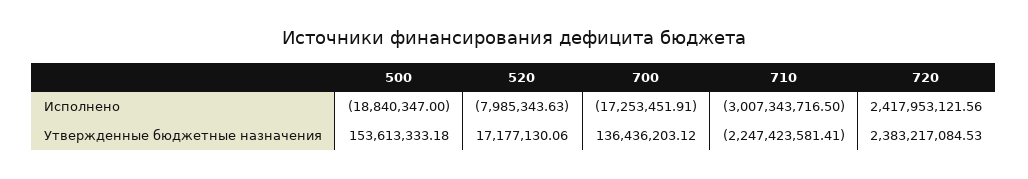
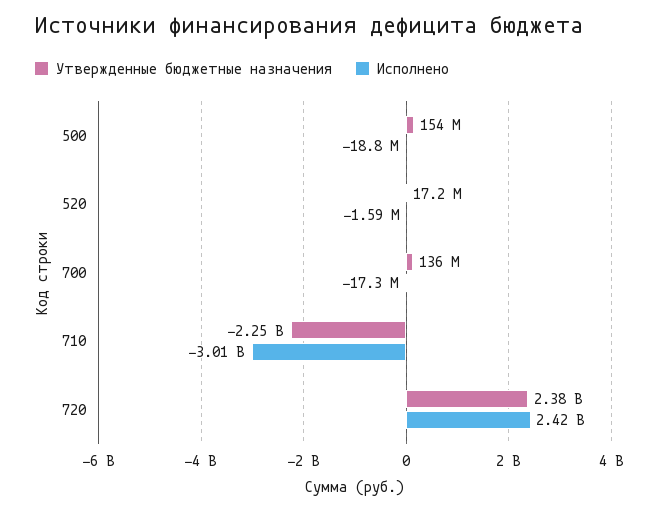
Исполнено, 520: -7985343.63 -> -1590000

